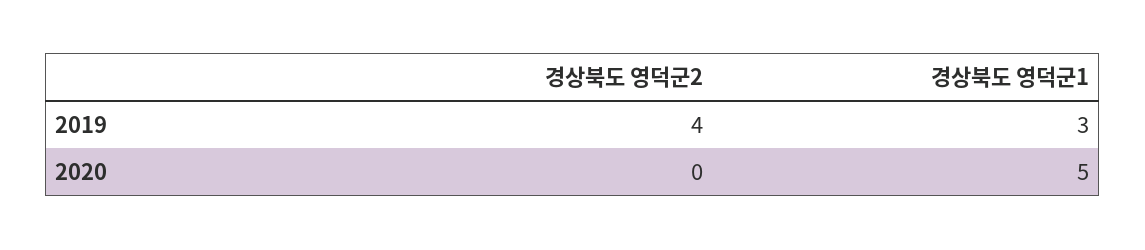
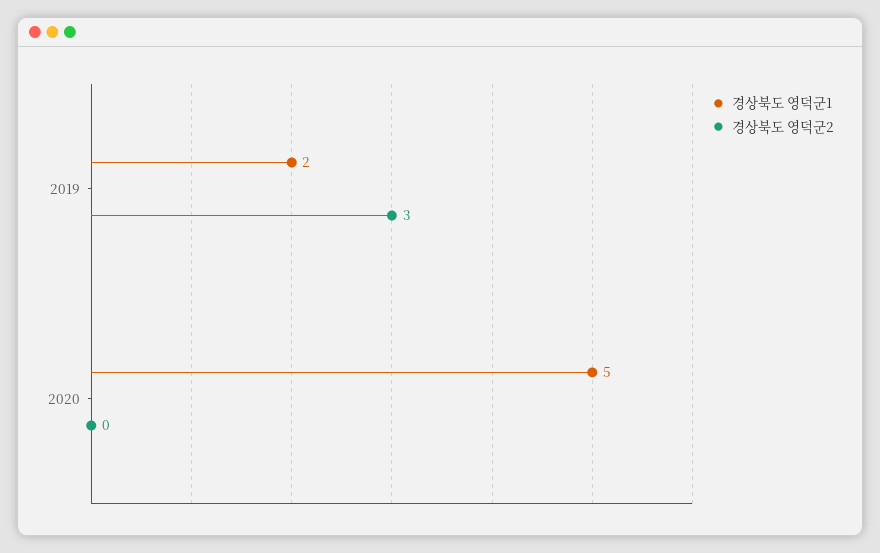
경상북도 영덕군2, 2019: 4 -> 3
경상북도 영덕군1, 2019: 3 -> 2

